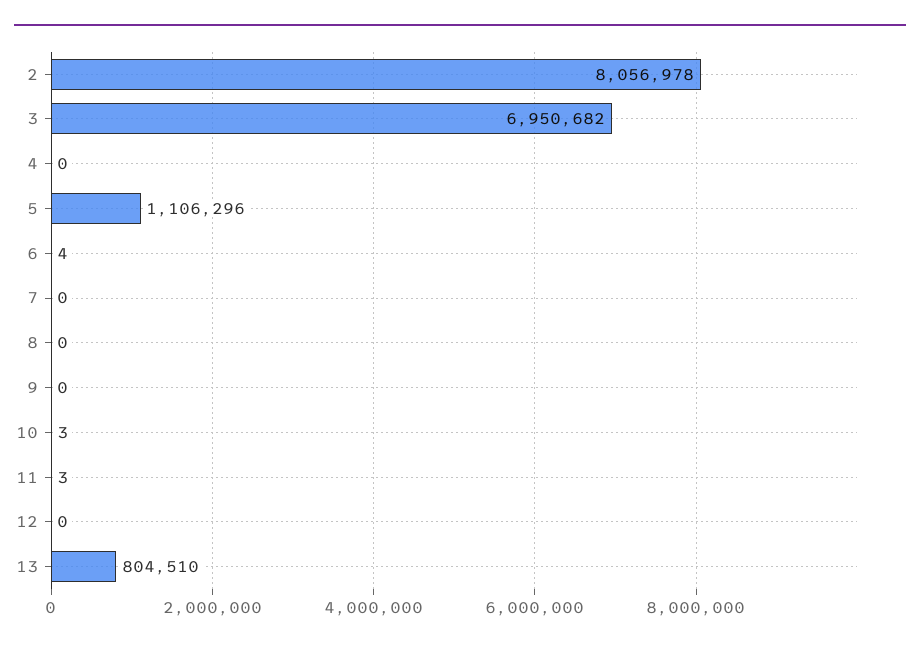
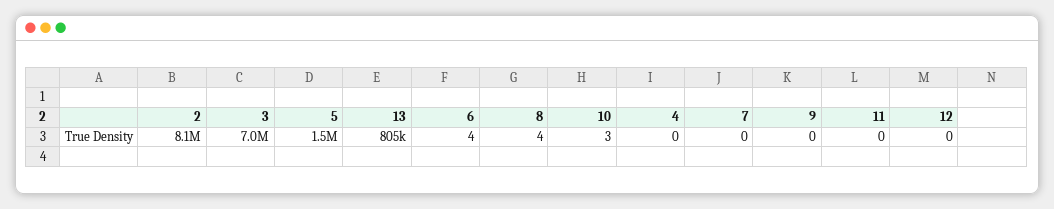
5: 1106296 -> 1500000
8: 0 -> 4
11: 3 -> 0

